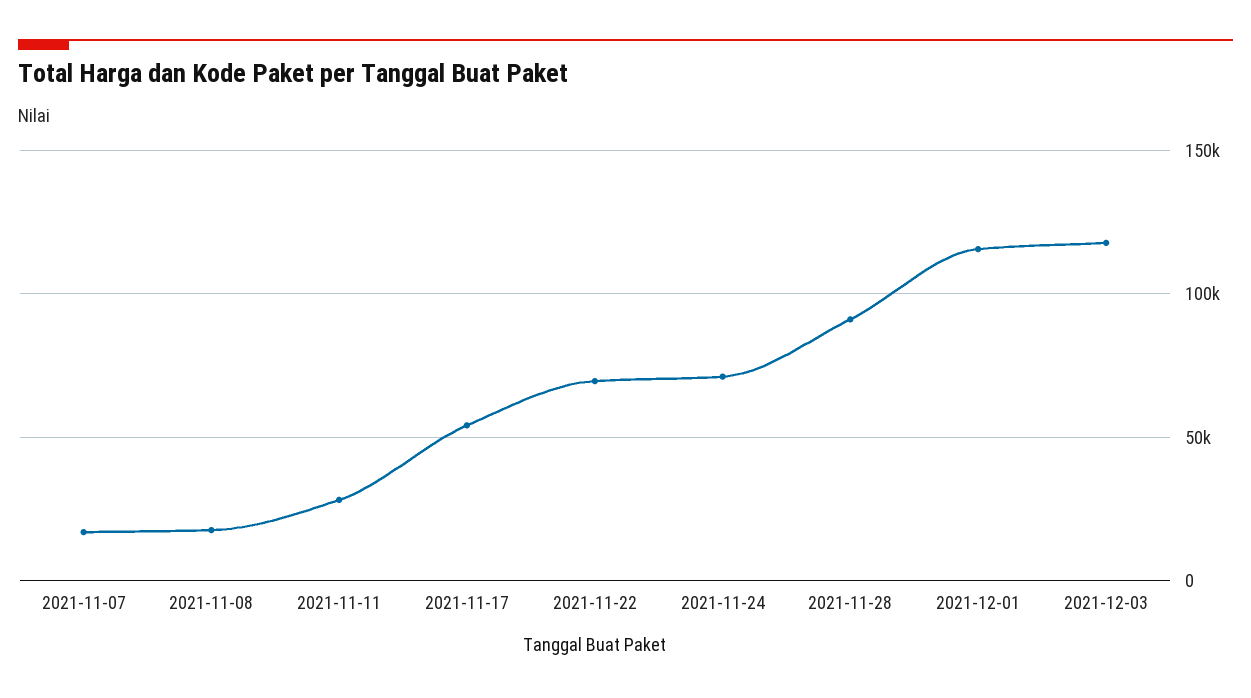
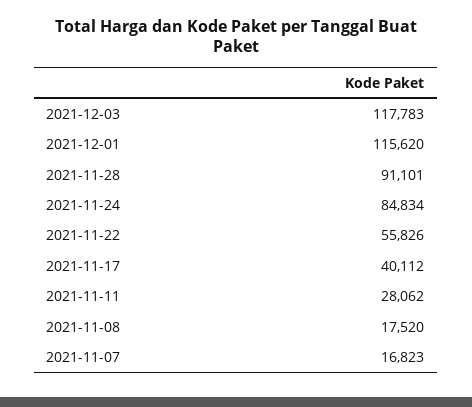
2021-11-17: 55000 -> 40112
2021-11-22: 70000 -> 55826
2021-11-24: 70000 -> 84834

